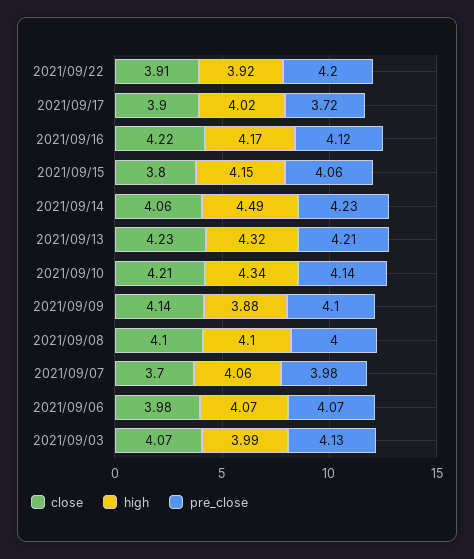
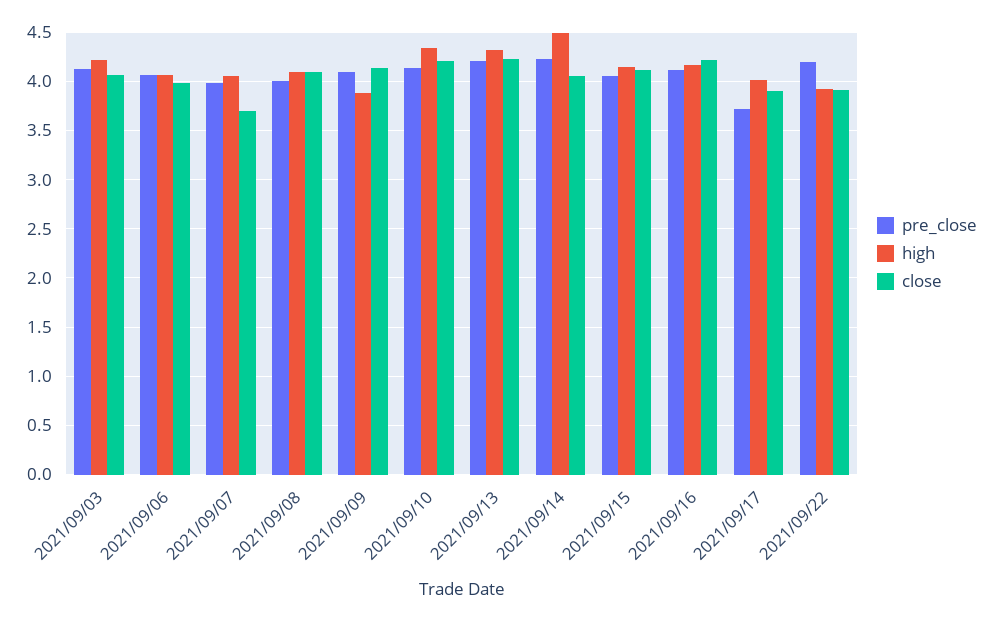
close, 2021/09/15: 3.8 -> 4.1
high, 2021/09/03: 3.99 -> 4.2

